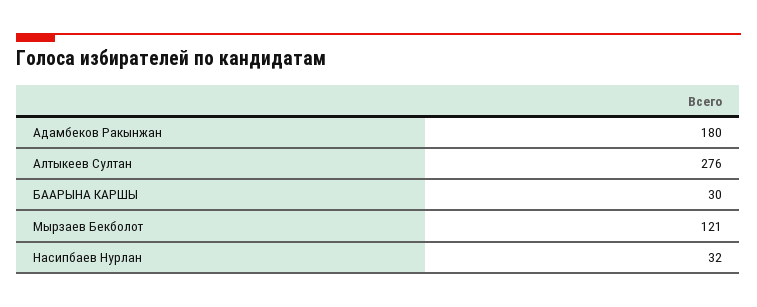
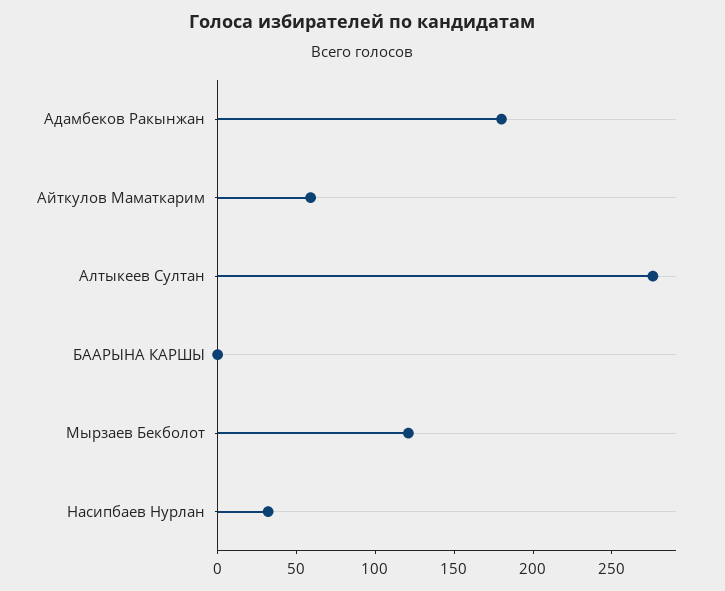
БААРЫНА КАРШЫ: 30 -> 0
Айткулов Маматкарим: none -> 60

